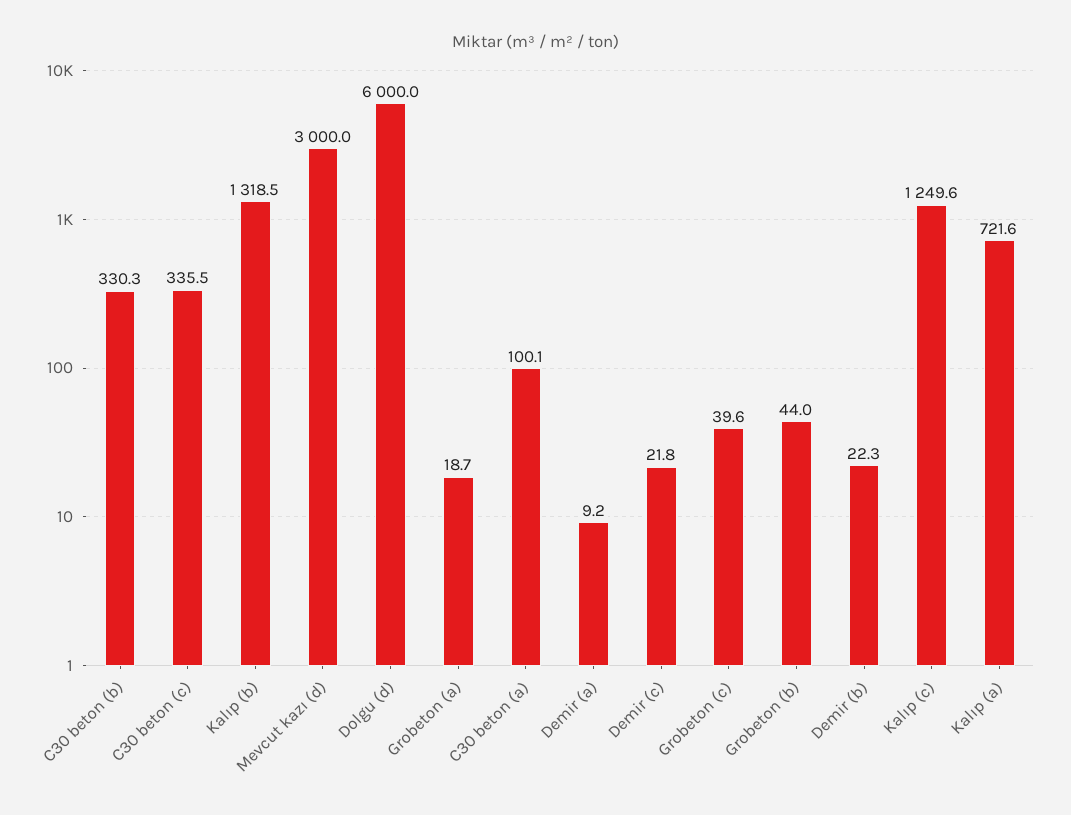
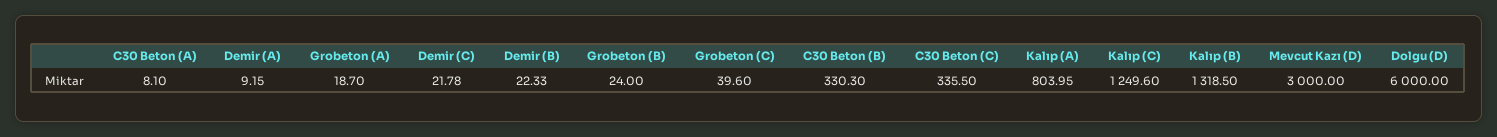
C30 beton (a): 100.1 -> 8.1
Grobeton (b): 44 -> 24
Kalıp (a): 721.6 -> 803.95

